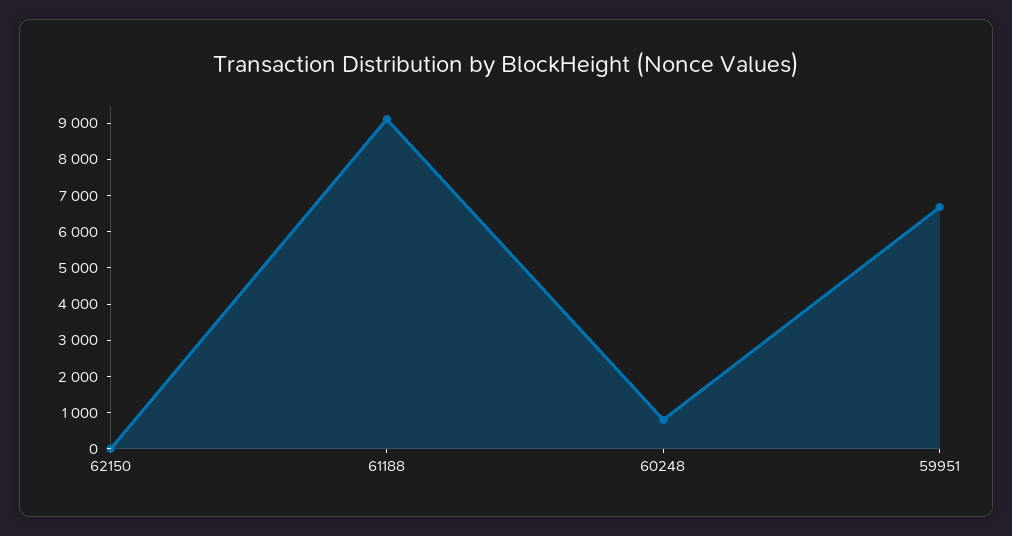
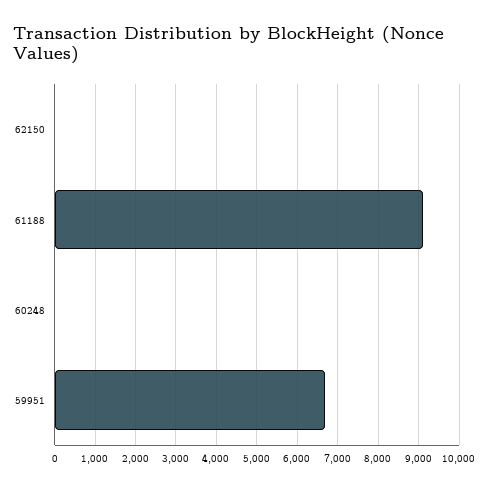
60248: 750 -> 0

